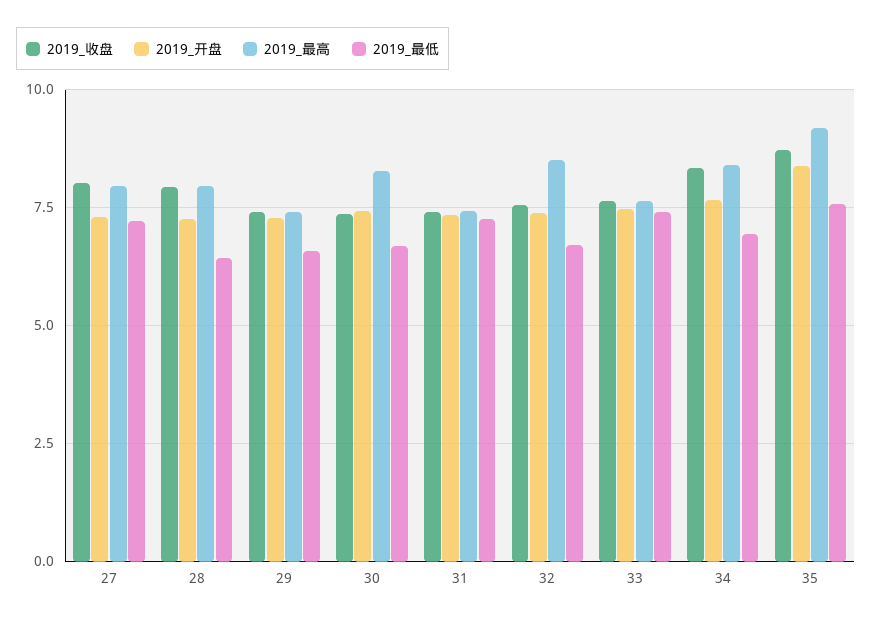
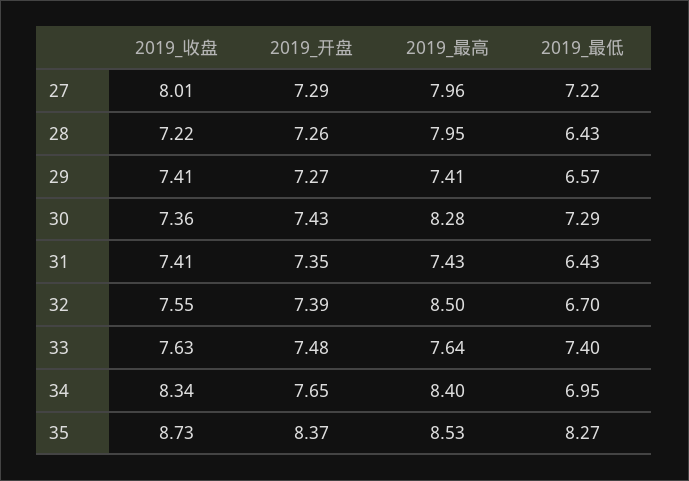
2019_收盘, 28: 8 -> 7.22
2019_最低, 30: 6.75 -> 7.29
2019_最低, 31: 7.25 -> 6.43
2019_最高, 35: 9.25 -> 8.53
2019_最低, 35: 7.5 -> 8.27

